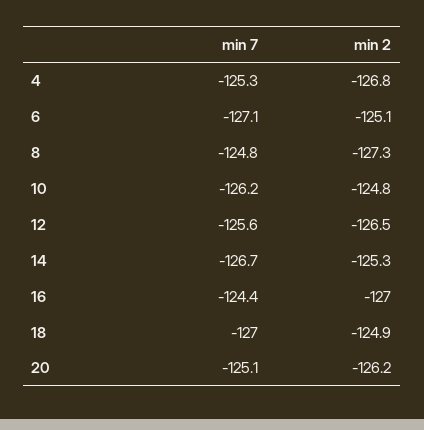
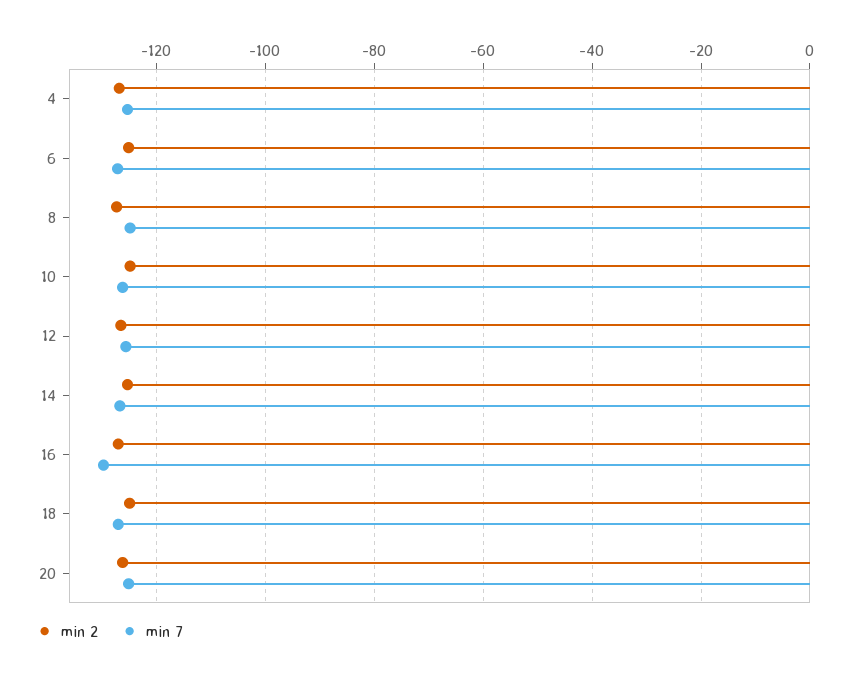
min 7, 16: -124.4 -> -130

